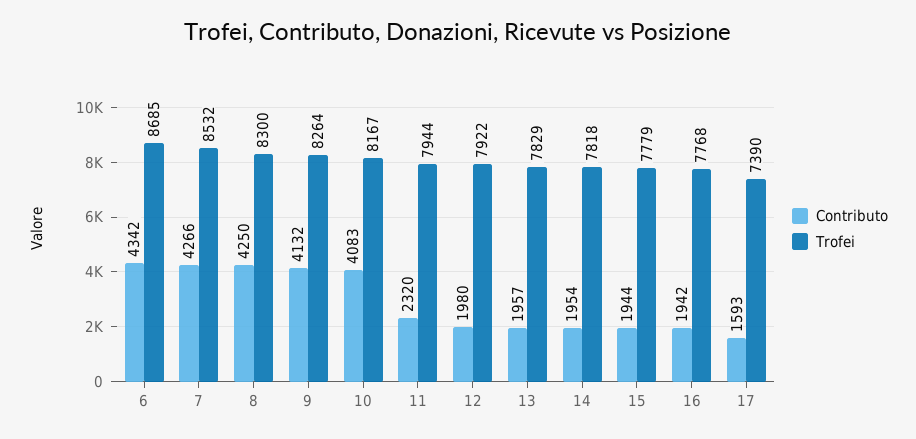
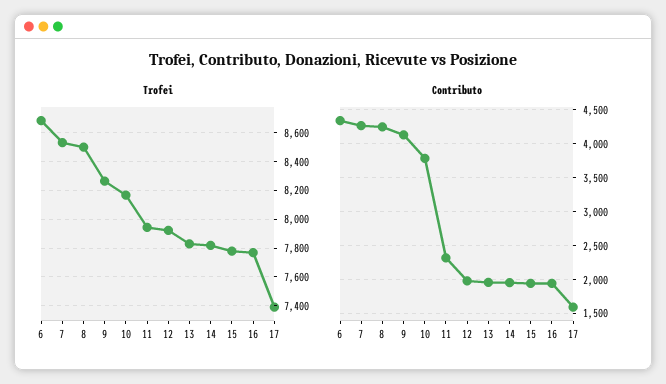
Trofei, 8: 8300 -> 8500
Contributo, 10: 4083 -> 3800

